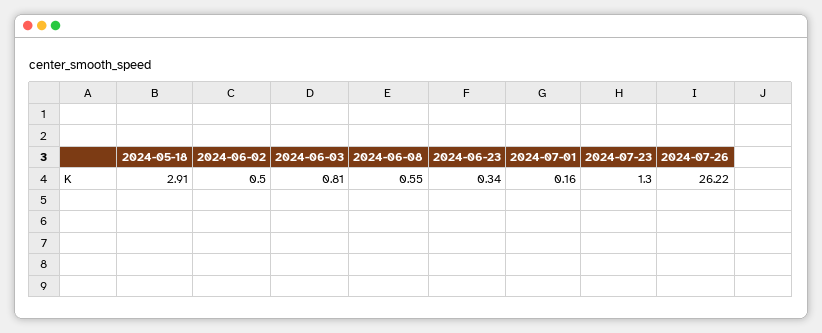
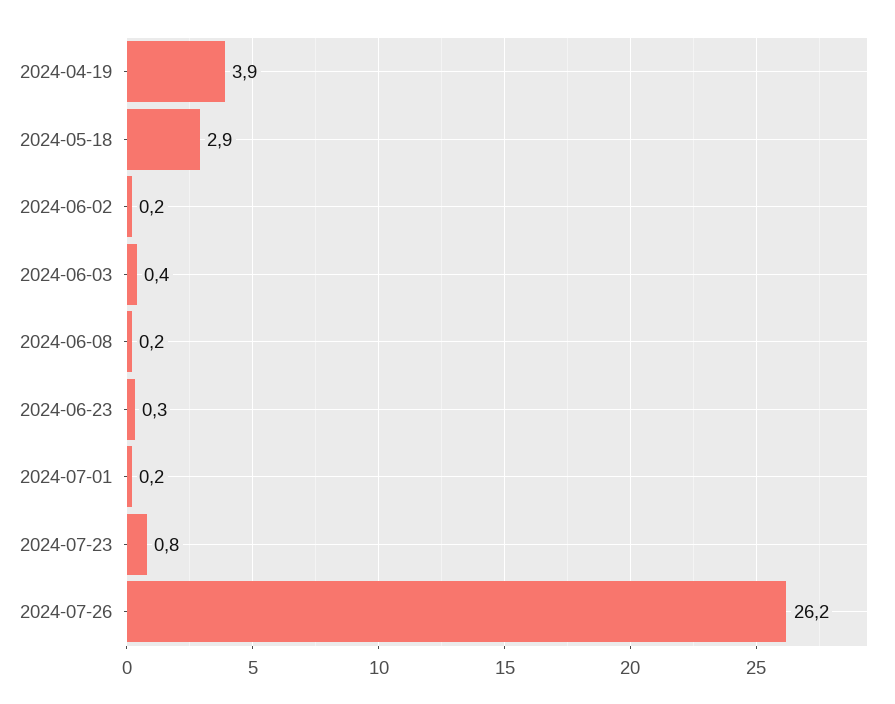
2024-06-02: 0.5 -> 0.2
2024-06-03: 0.81 -> 0.4
2024-06-08: 0.55 -> 0.2
2024-07-23: 1.3 -> 0.8
2024-04-19: none -> 3.9

